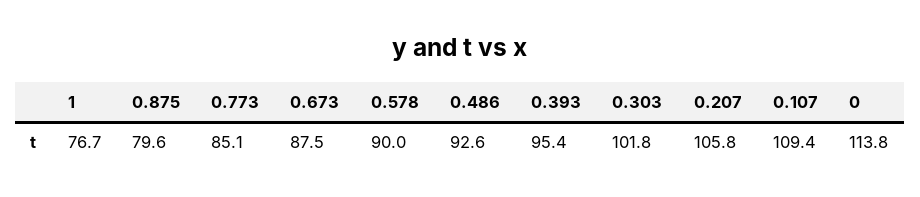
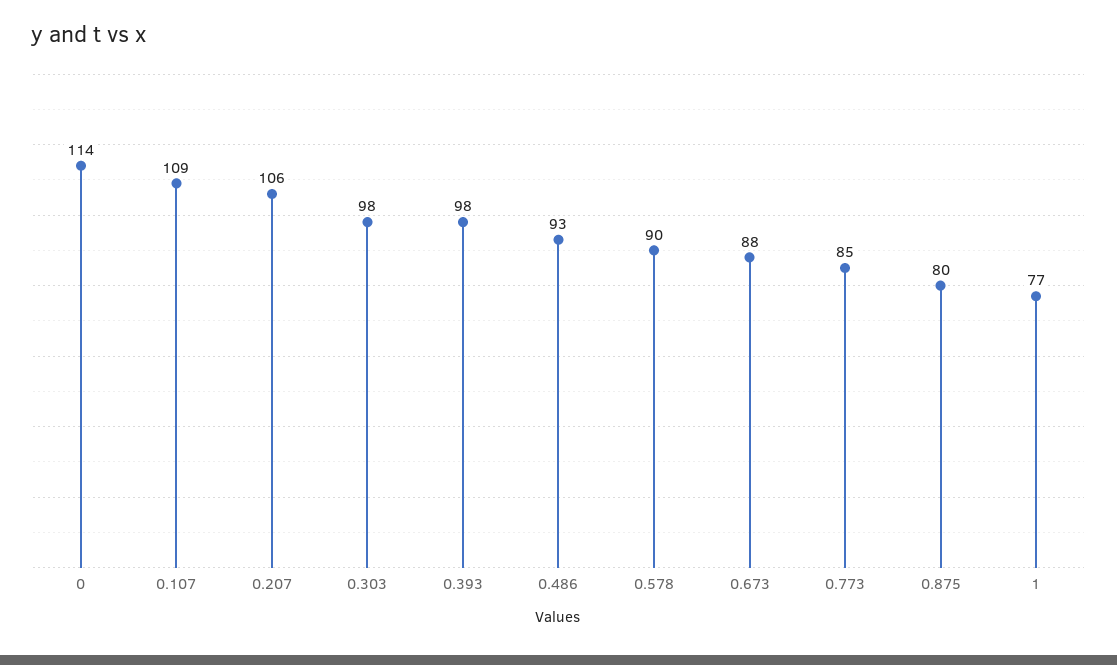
0.393: 95.4 -> 98
0.303: 101.8 -> 98

